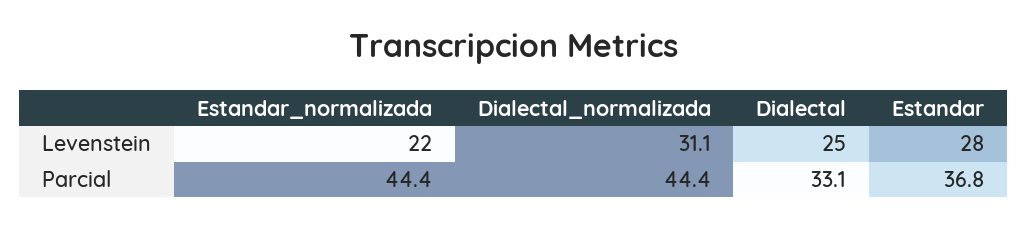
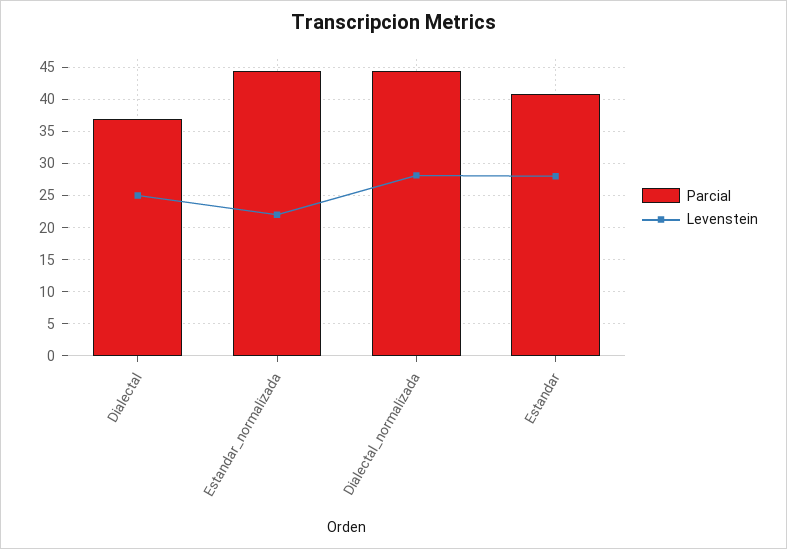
Levenstein, Dialectal_normalizada: 31.1 -> 28
Parcial, Dialectal: 33.1 -> 37
Parcial, Estandar: 36.8 -> 41

